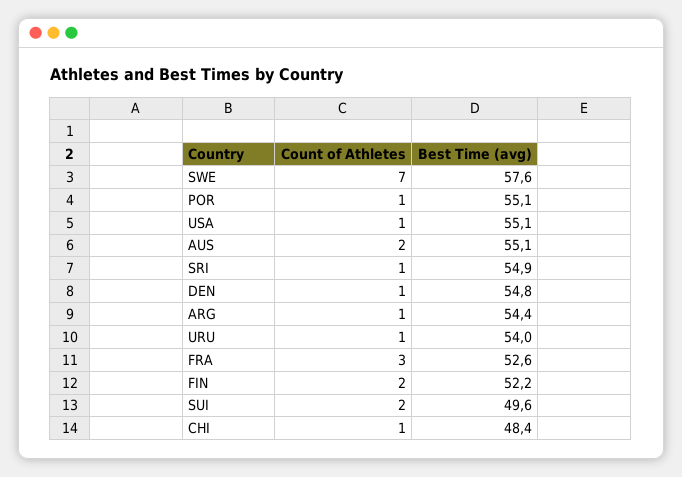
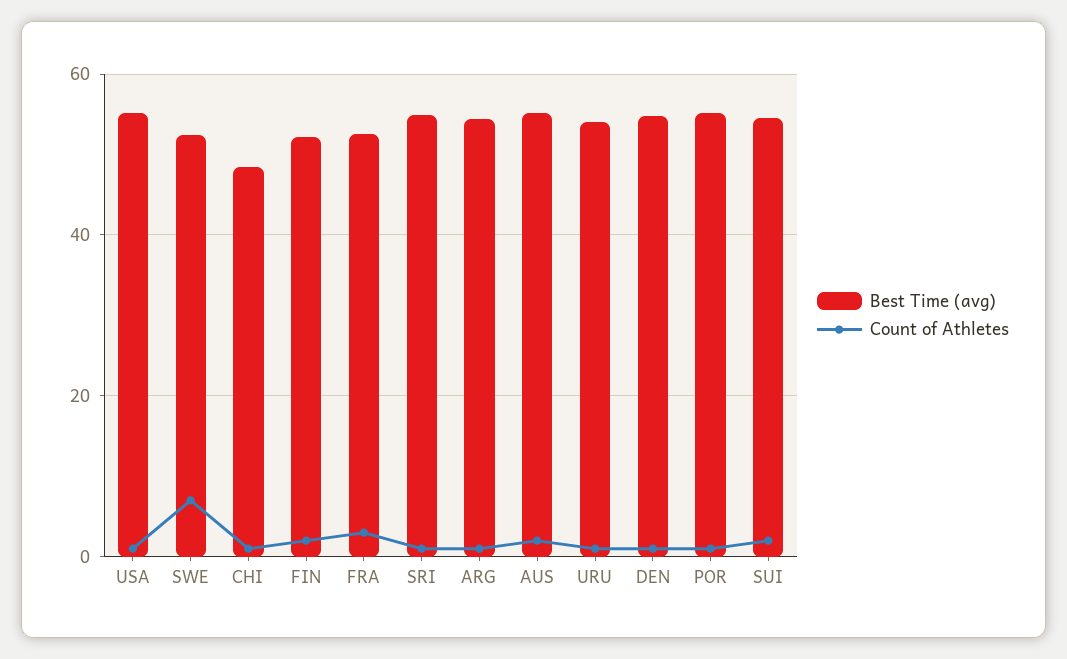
Best Time (avg), SWE: 57.6 -> 52
Best Time (avg), SUI: 49.6 -> 54

